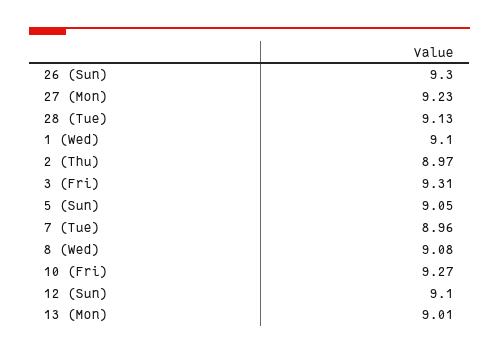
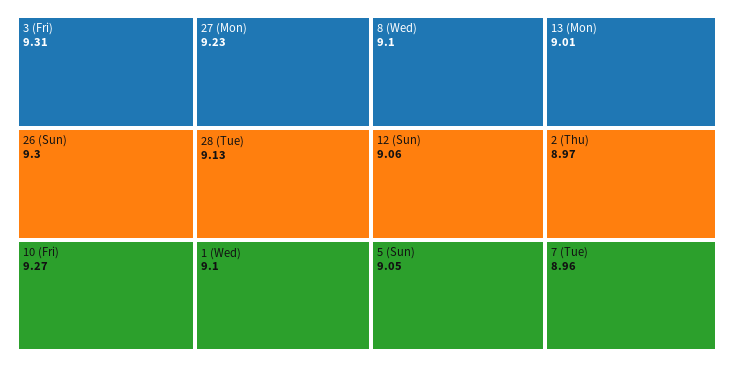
8 (Wed): 9.08 -> 9.1
12 (Sun): 9.1 -> 9.06

